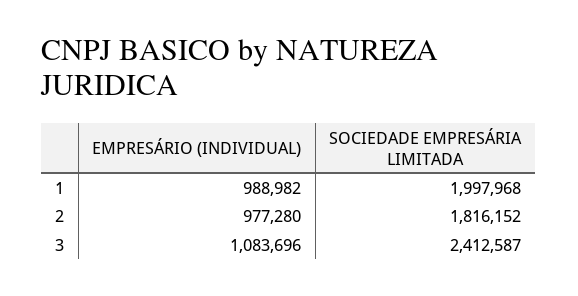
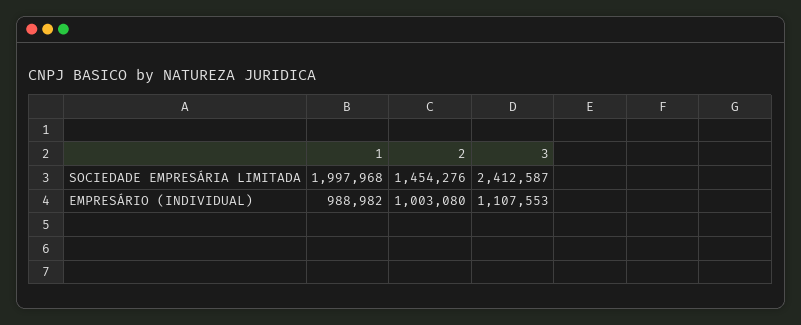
EMPRESÁRIO (INDIVIDUAL), 2: 977280 -> 1003080
SOCIEDADE EMPRESÁRIA LIMITADA, 2: 1816152 -> 1454276
EMPRESÁRIO (INDIVIDUAL), 3: 1083696 -> 1107553

